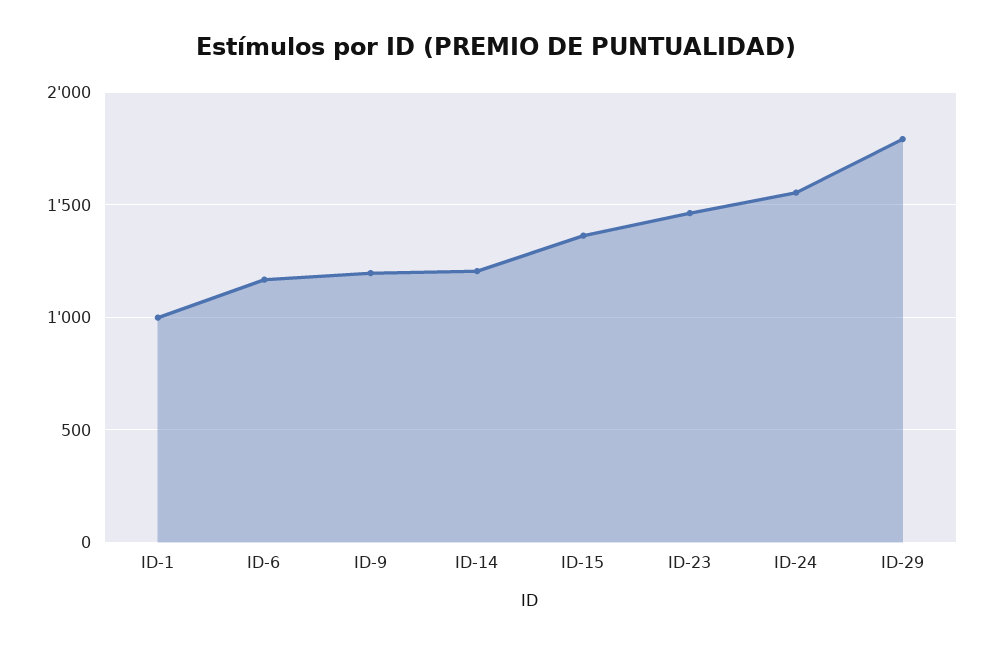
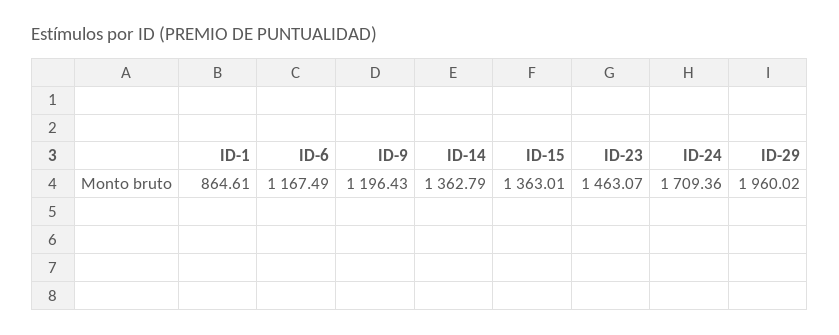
ID-1: 1000 -> 864.61
ID-14: 1200 -> 1362.79
ID-24: 1550 -> 1709.36
ID-29: 1800 -> 1960.02

